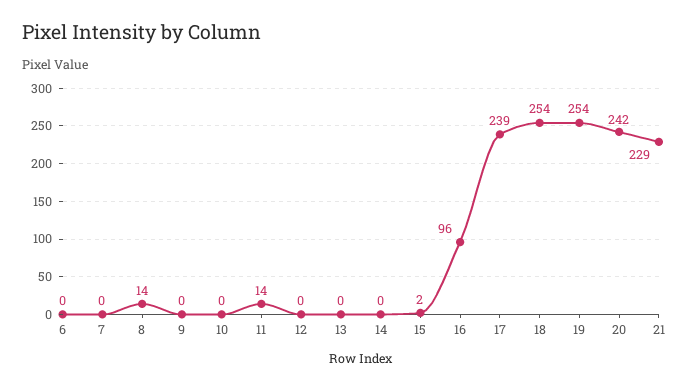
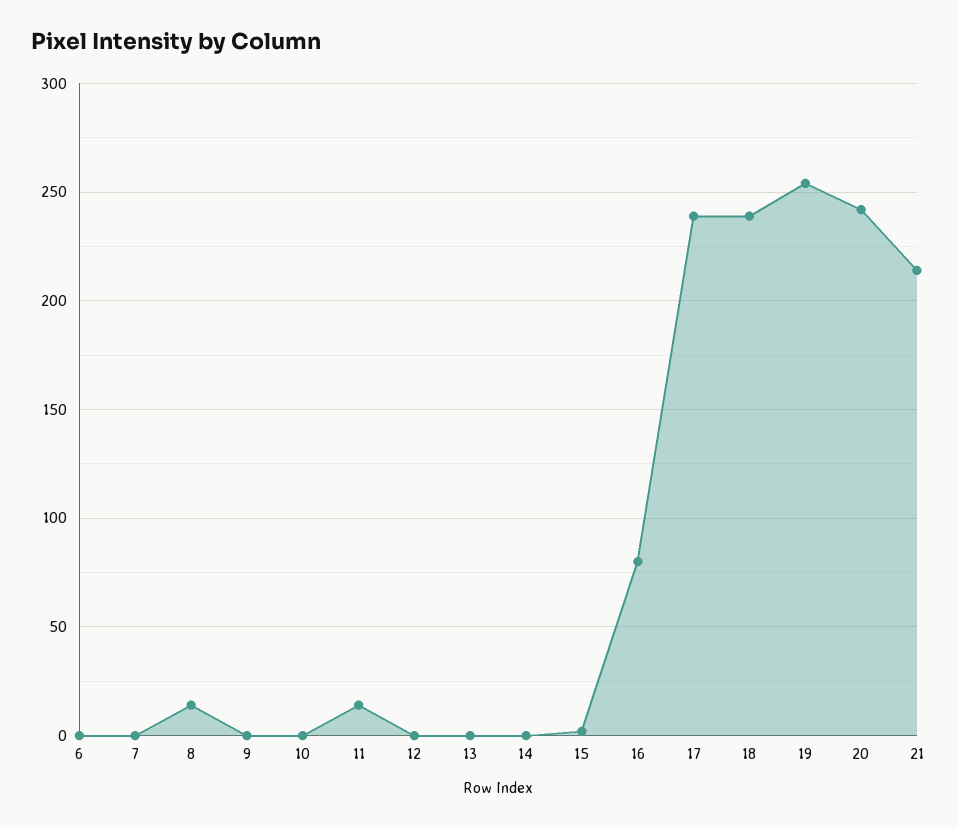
16: 96 -> 80
18: 254 -> 240
21: 229 -> 215

